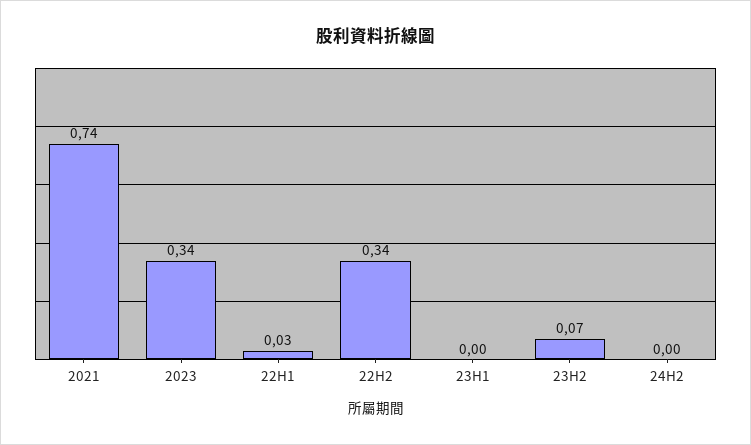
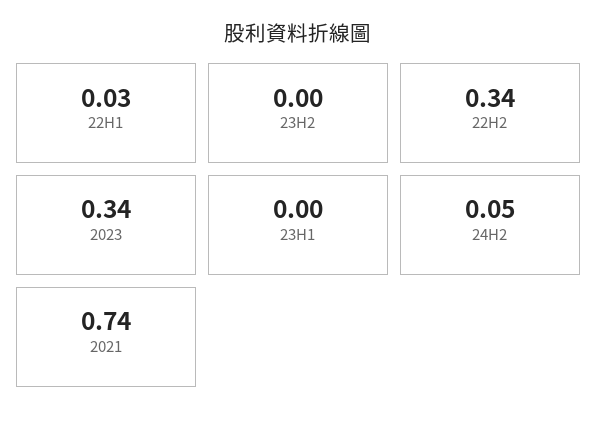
23H2: 0.07 -> 0
24H2: 0 -> 0.05

